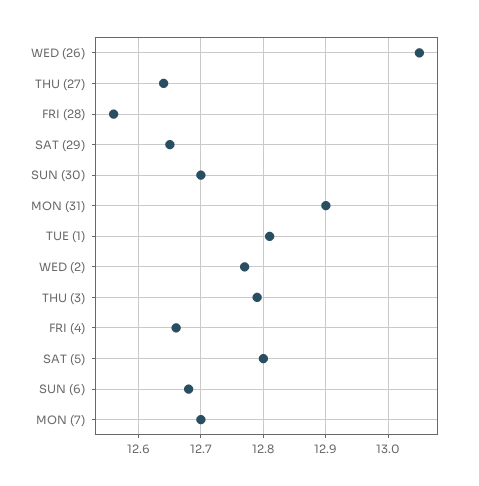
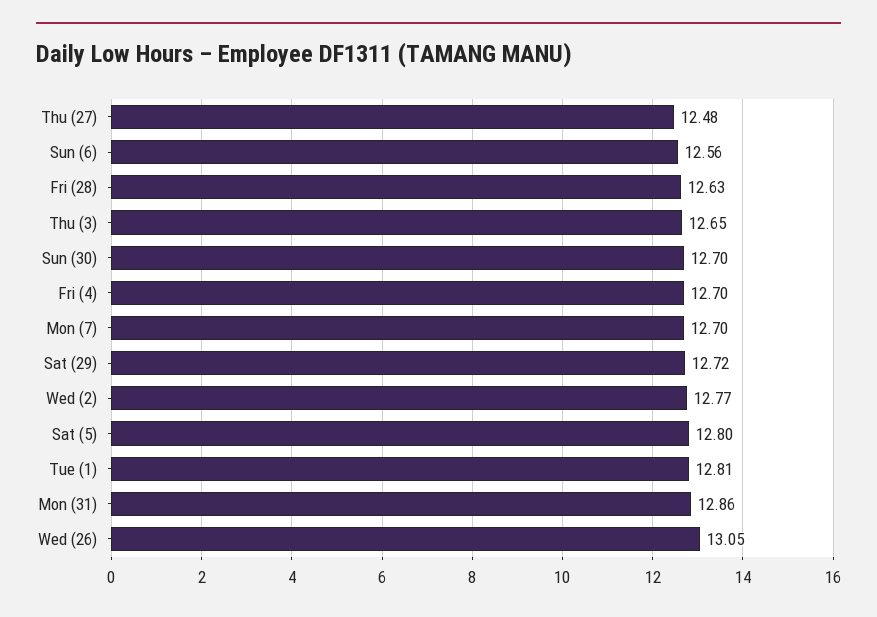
THU (27): 12.64 -> 12.48
FRI (28): 12.56 -> 12.63
SAT (29): 12.65 -> 12.72
MON (31): 12.9 -> 12.86
THU (3): 12.79 -> 12.65
FRI (4): 12.66 -> 12.7
SUN (6): 12.68 -> 12.56

